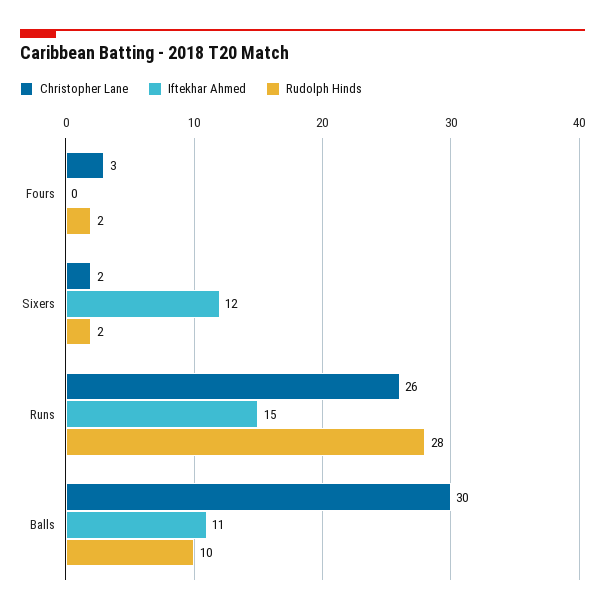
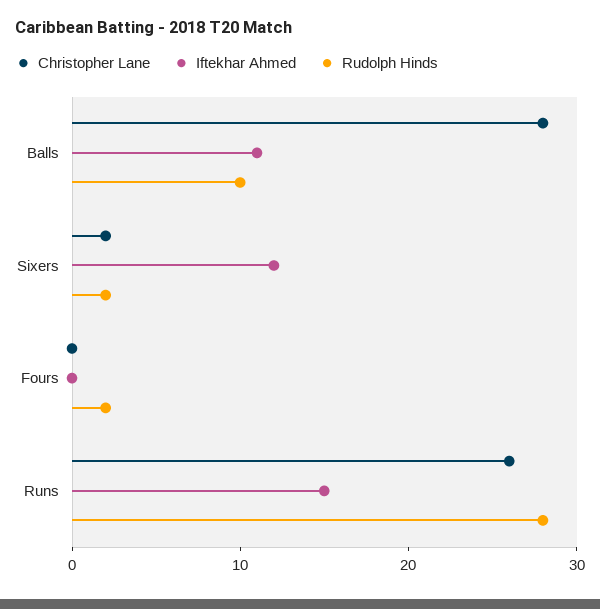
Christopher Lane, Fours: 3 -> 0
Christopher Lane, Balls: 30 -> 28

